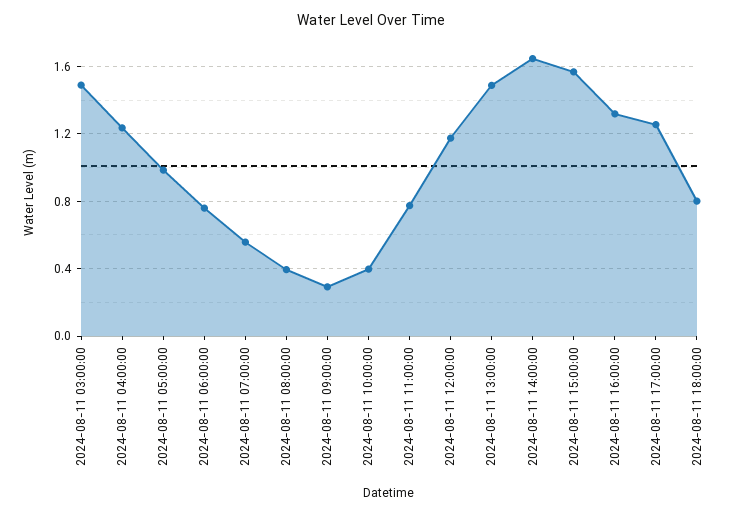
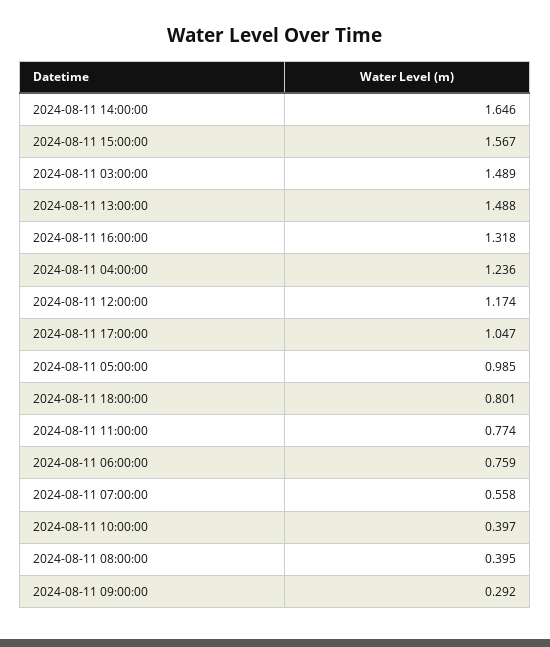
2024-08-11 17:00:00: 1.25 -> 1.047

